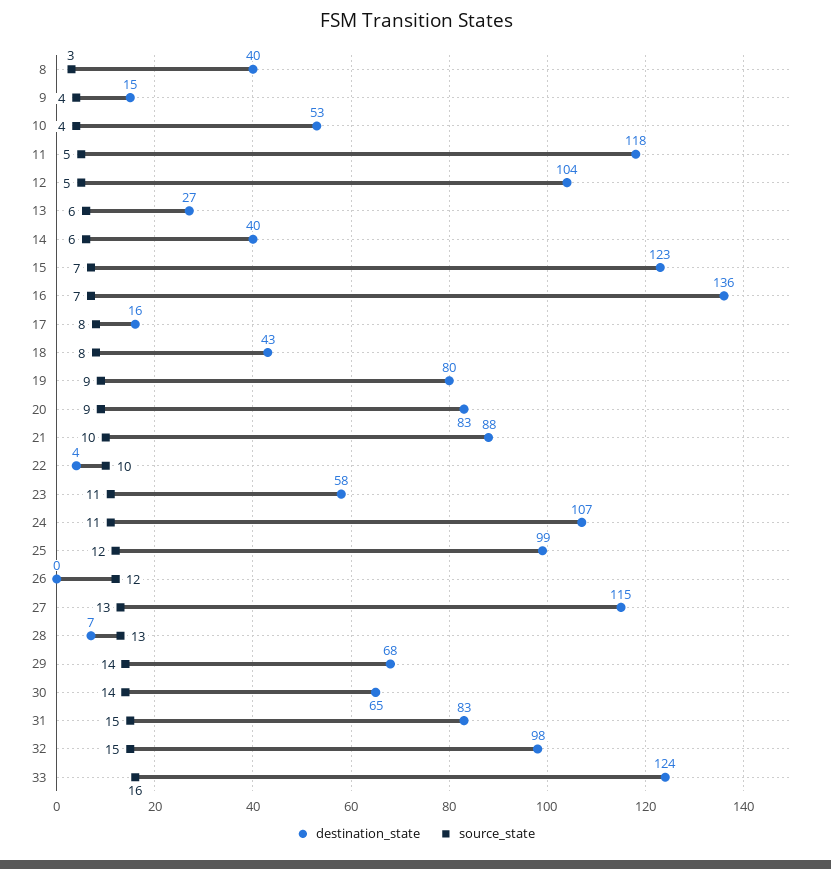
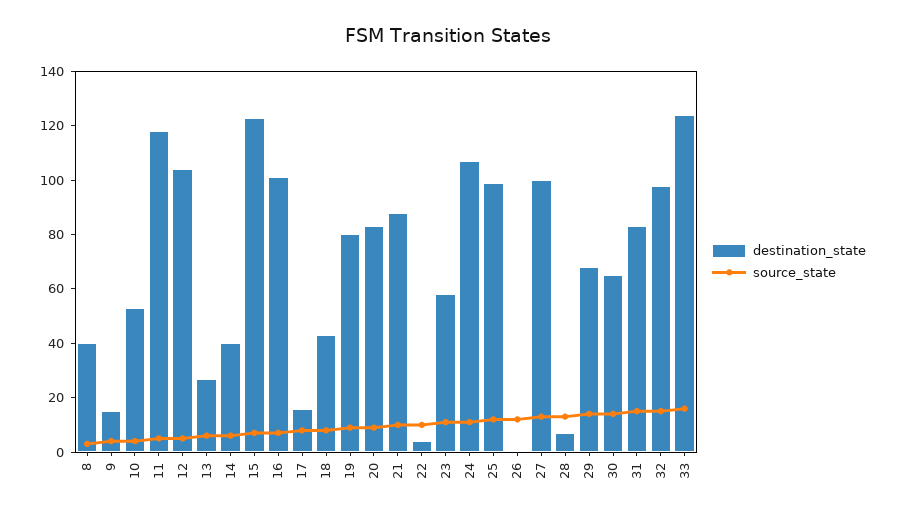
destination_state, 16: 136 -> 100
destination_state, 27: 115 -> 100

